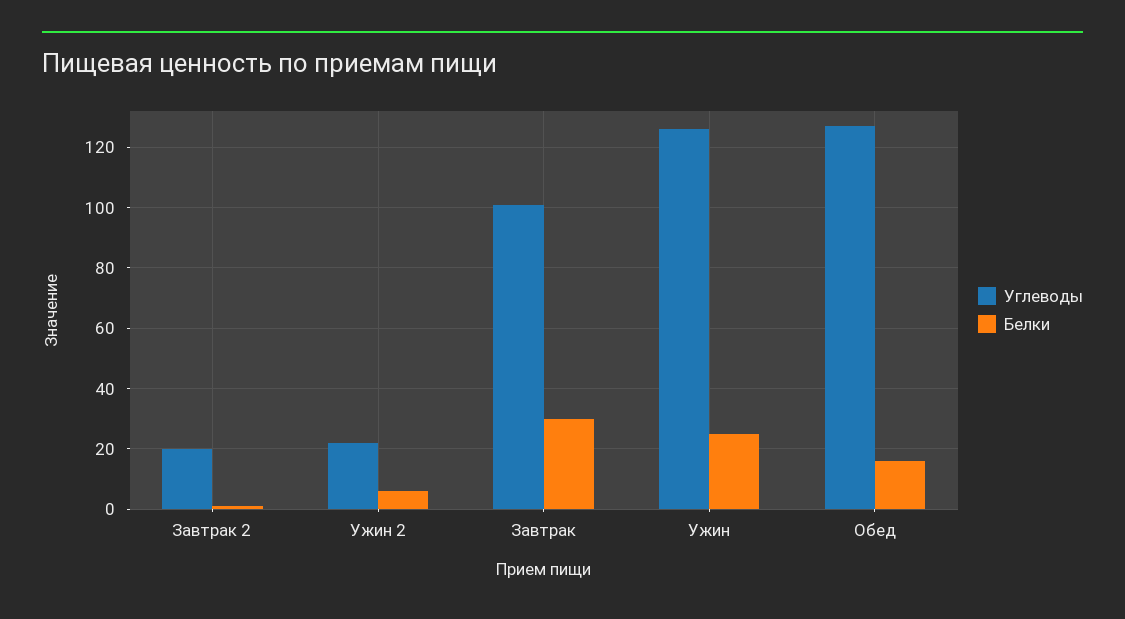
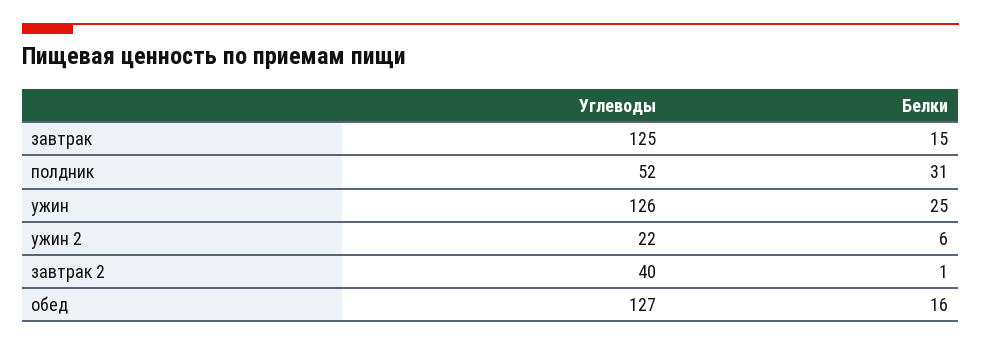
Углеводы, Завтрак 2: 20 -> 40
Углеводы, Завтрак: 100 -> 125
Белки, Завтрак: 30 -> 15
Углеводы, полдник: none -> 52
Белки, полдник: none -> 31

